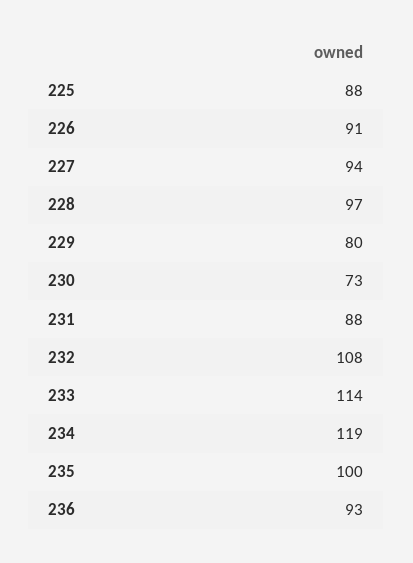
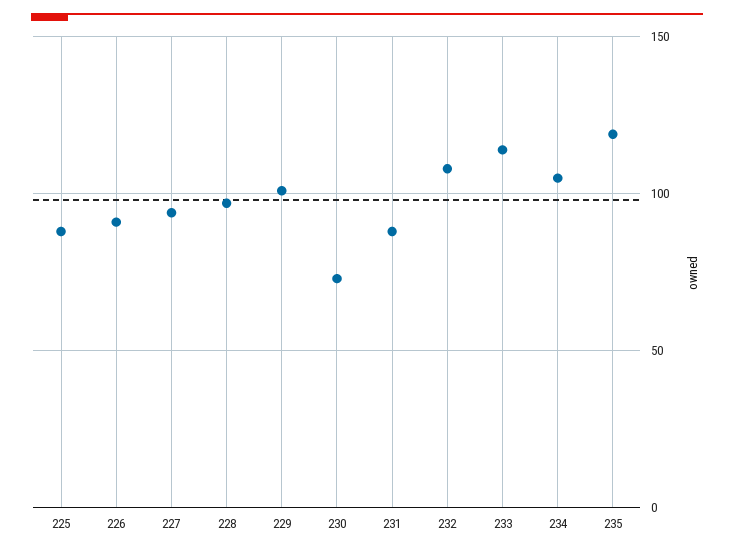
229: 80 -> 100
234: 119 -> 105
235: 100 -> 120
236: 93 -> none

